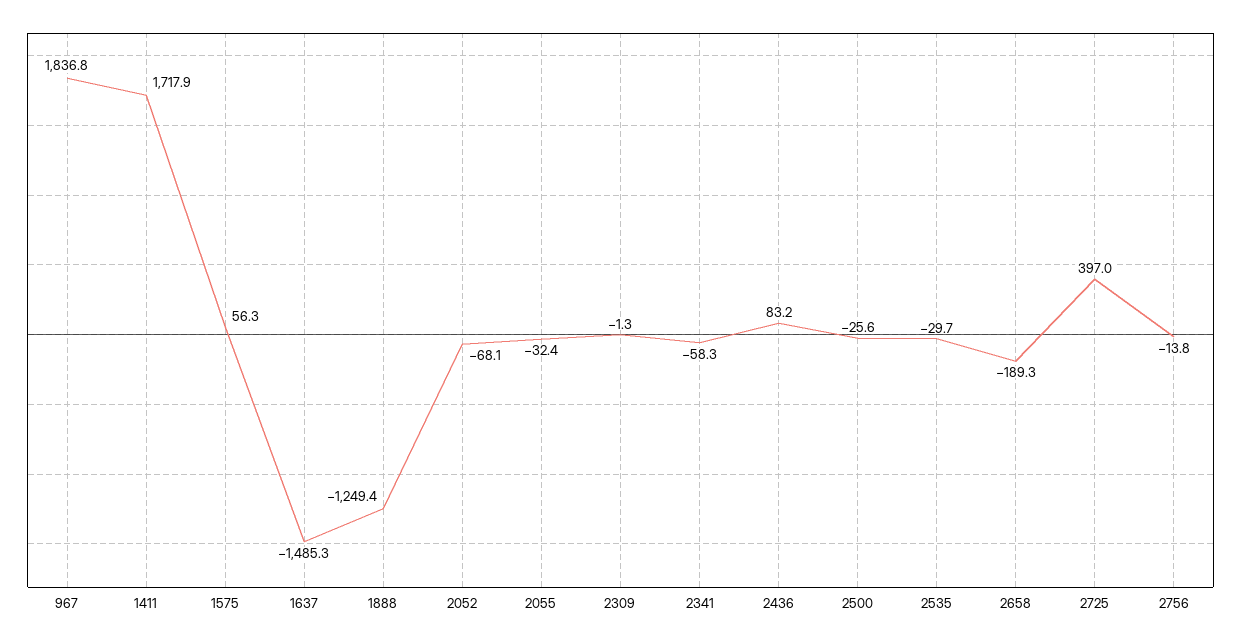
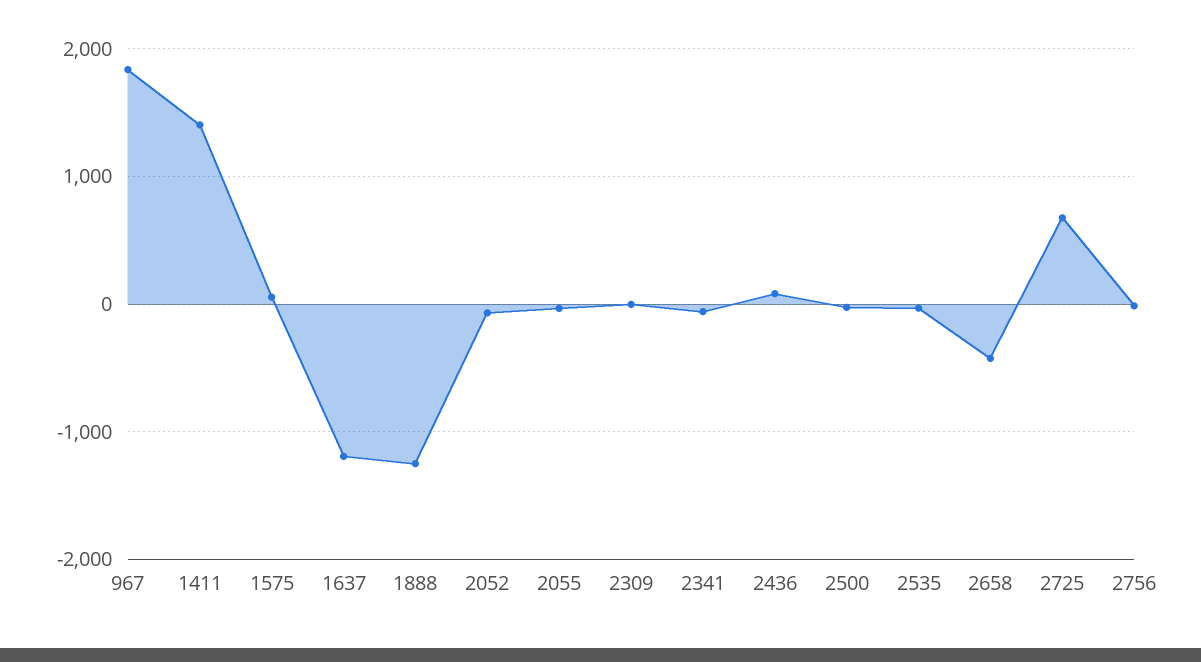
1411: 1717.9 -> 1400
1637: -1485.3 -> -1200
2658: -189.3 -> -400
2725: 397 -> 700

